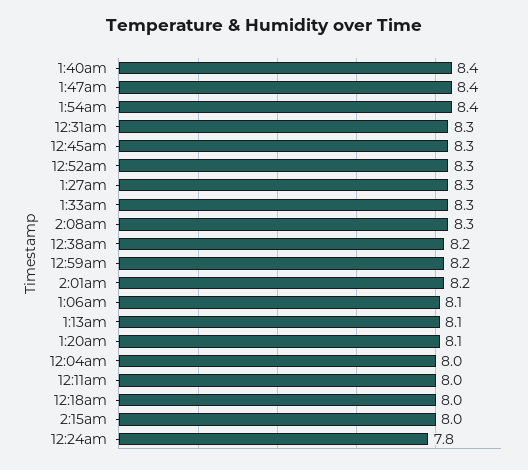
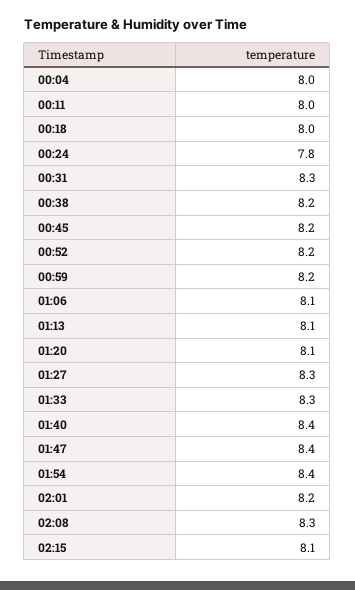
12:45am: 8.3 -> 8.2
12:52am: 8.3 -> 8.2
2:15am: 8 -> 8.1

